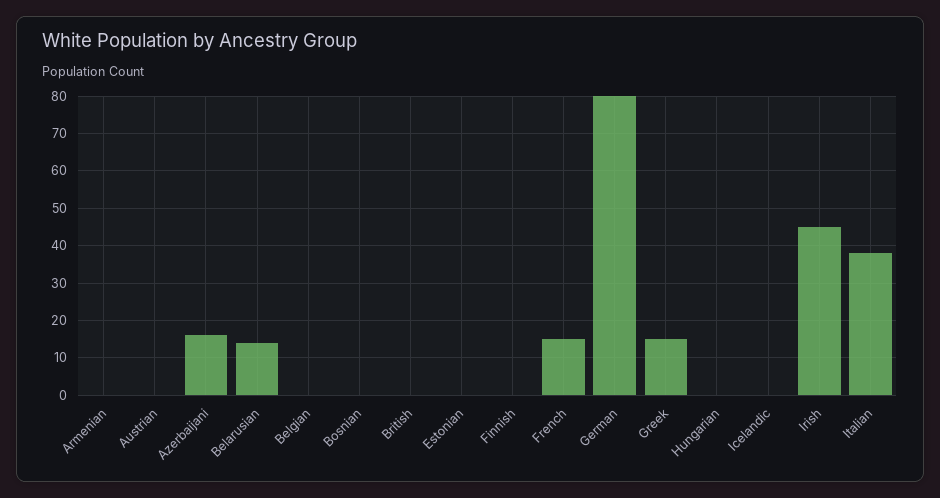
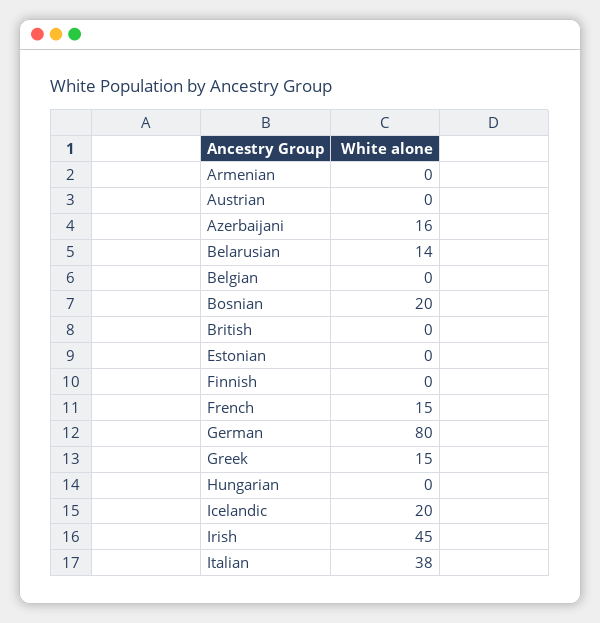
Bosnian: 0 -> 20
Icelandic: 0 -> 20

